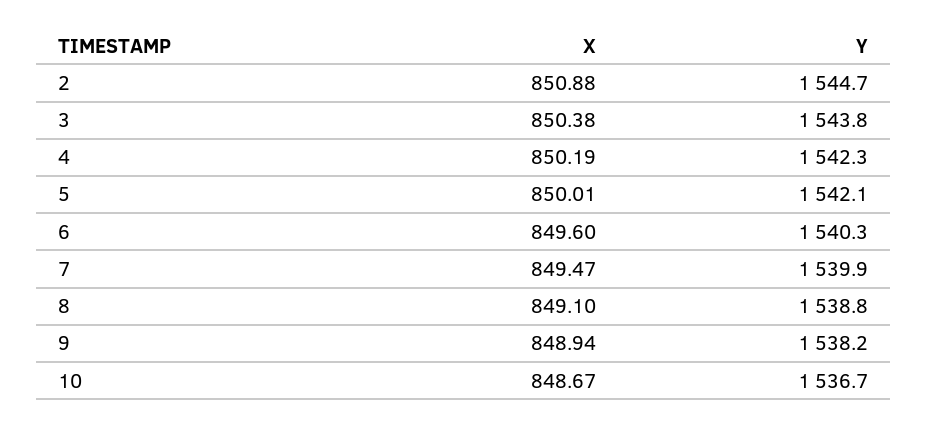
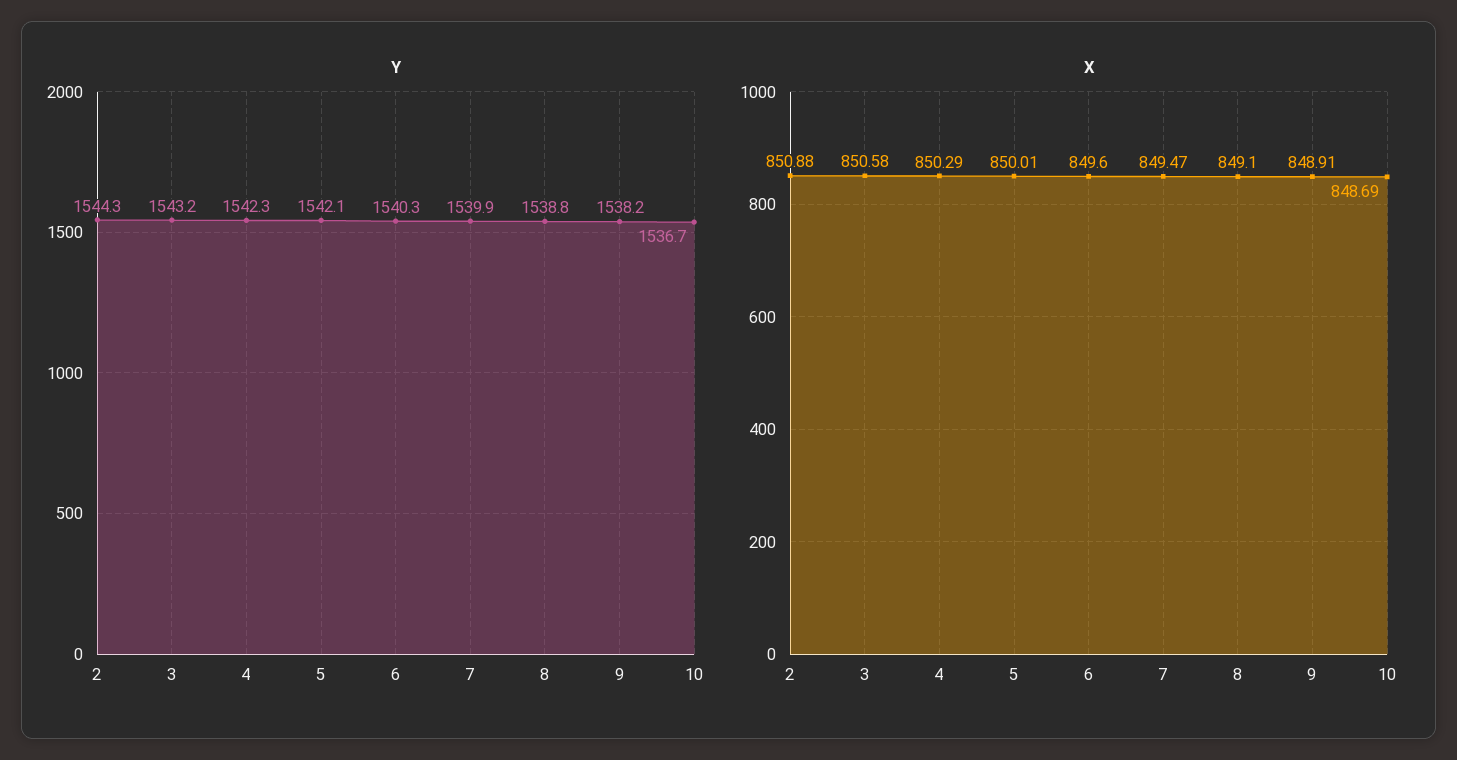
Y, 2: 1544.7 -> 1544.3
X, 3: 850.38 -> 850.58
Y, 3: 1543.8 -> 1543.2
X, 4: 850.19 -> 850.29
X, 9: 848.94 -> 848.91
X, 10: 848.67 -> 848.69

